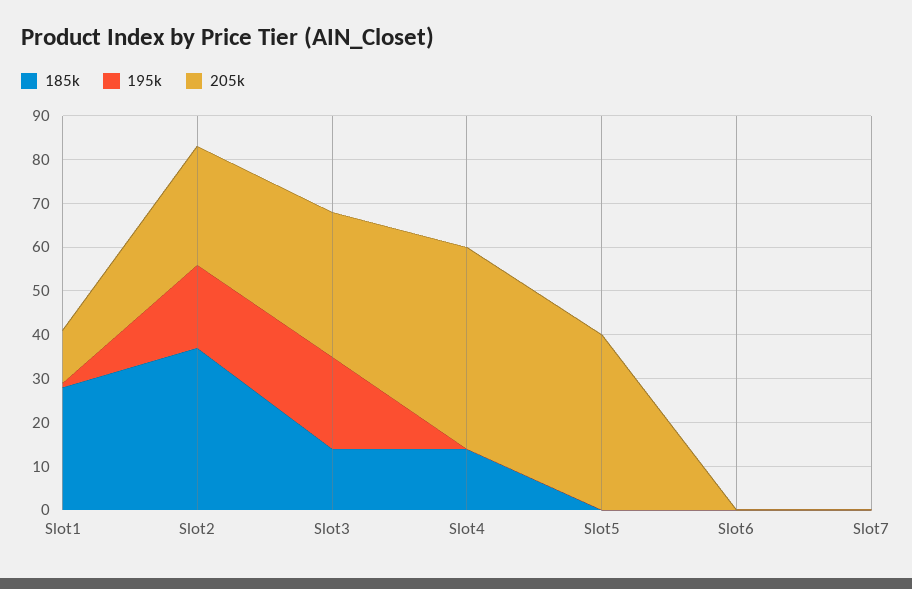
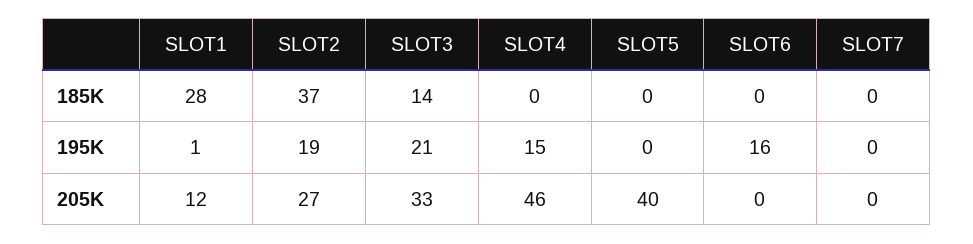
185k, Slot4: 15 -> 0
195k, Slot4: 0 -> 15
195k, Slot6: 0 -> 16

